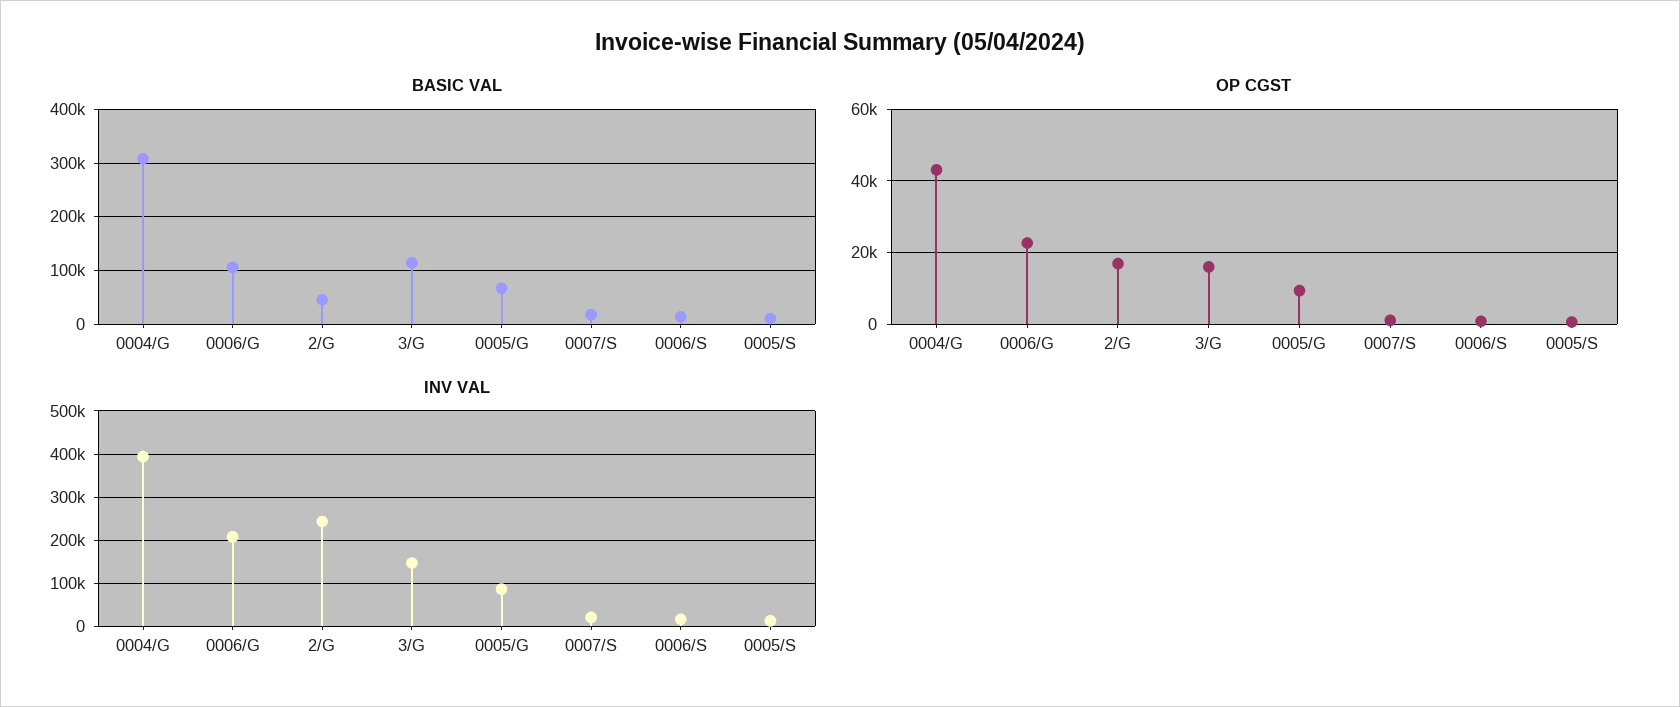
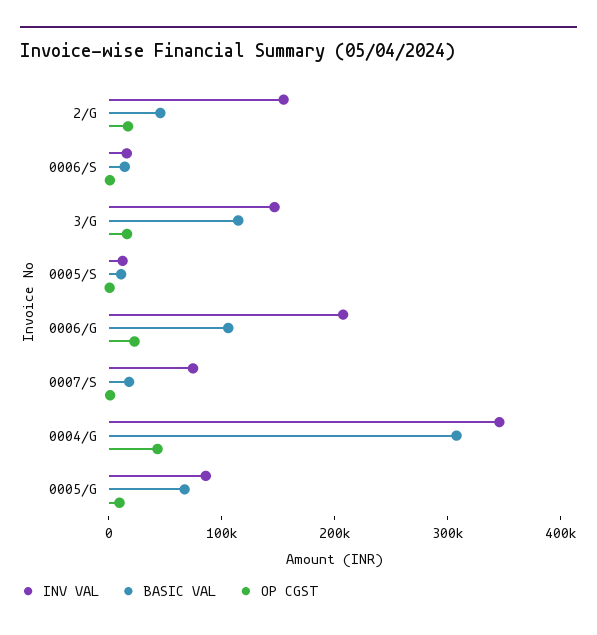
INV VAL, 0004/G: 400000 -> 340000
INV VAL, 2/G: 240000 -> 160000
INV VAL, 0007/S: 20000 -> 80000

